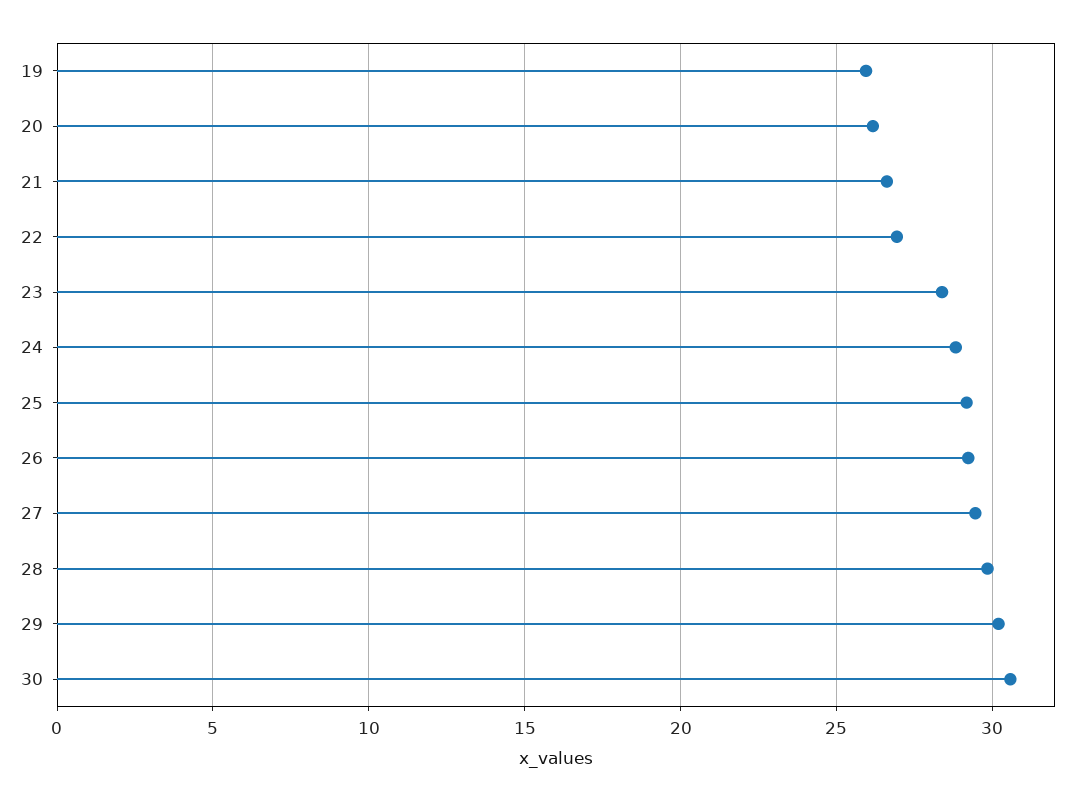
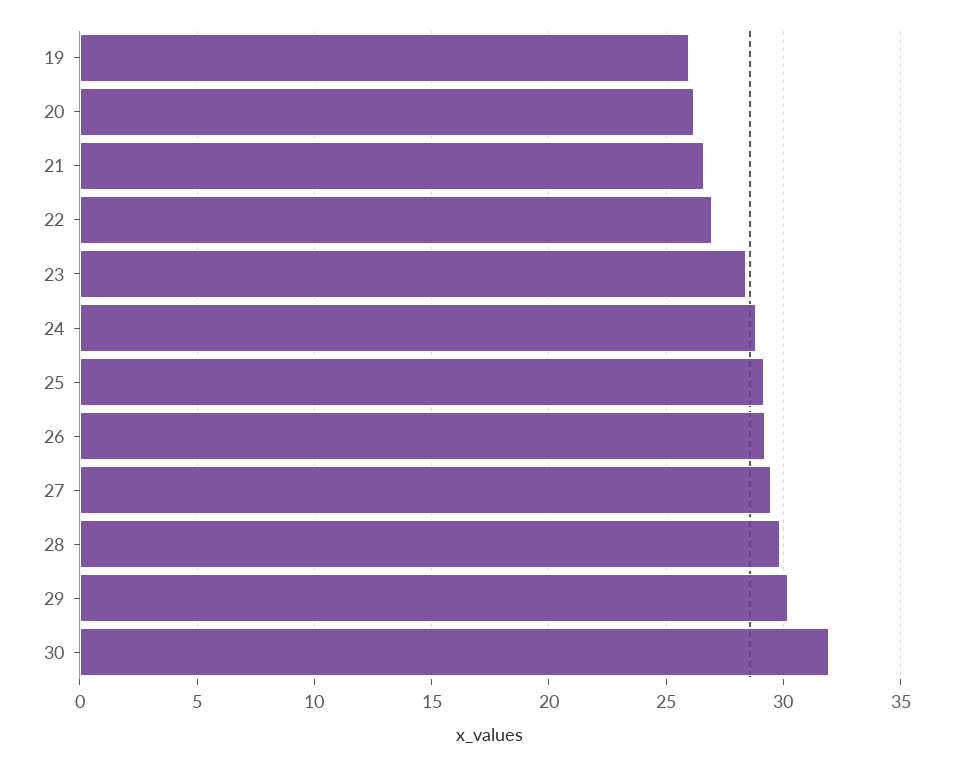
30: 30.5 -> 32

